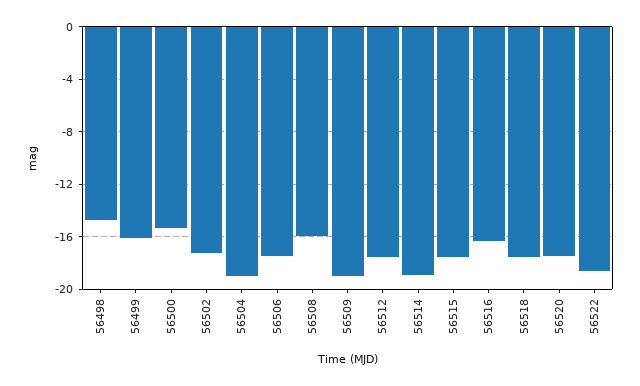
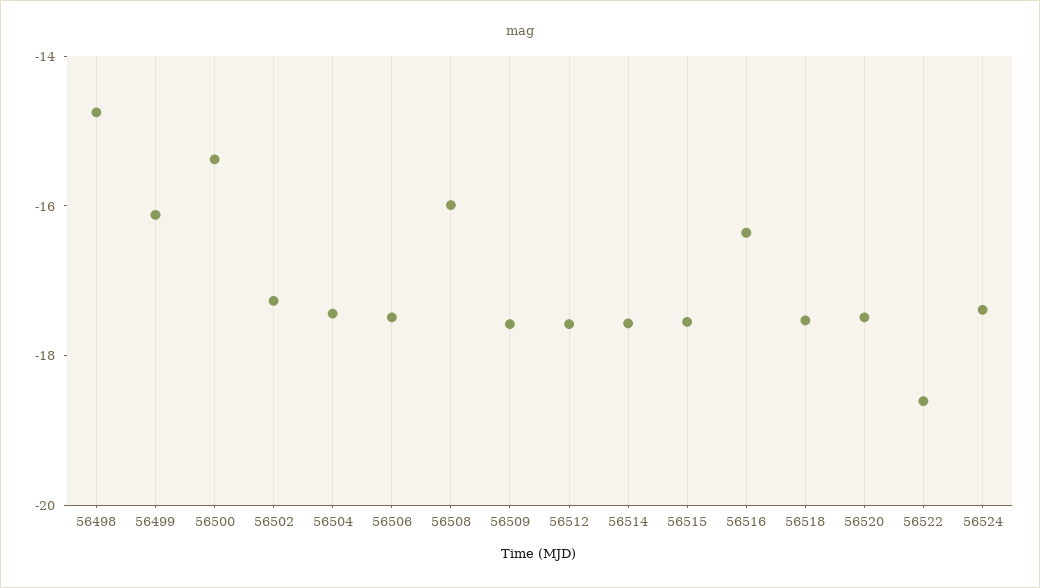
56504: -19 -> -17.5
56509: -19 -> -17.5
56514: -19 -> -17.5
56524: none -> -17.5

